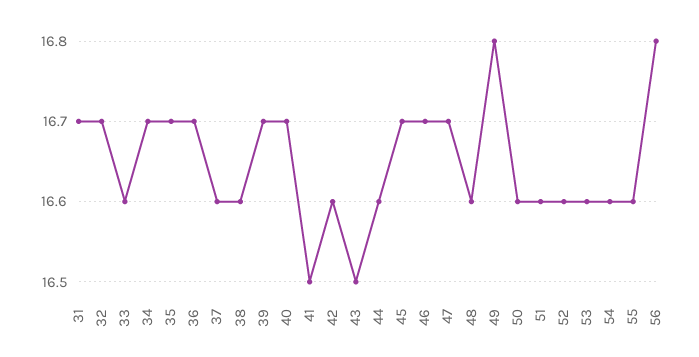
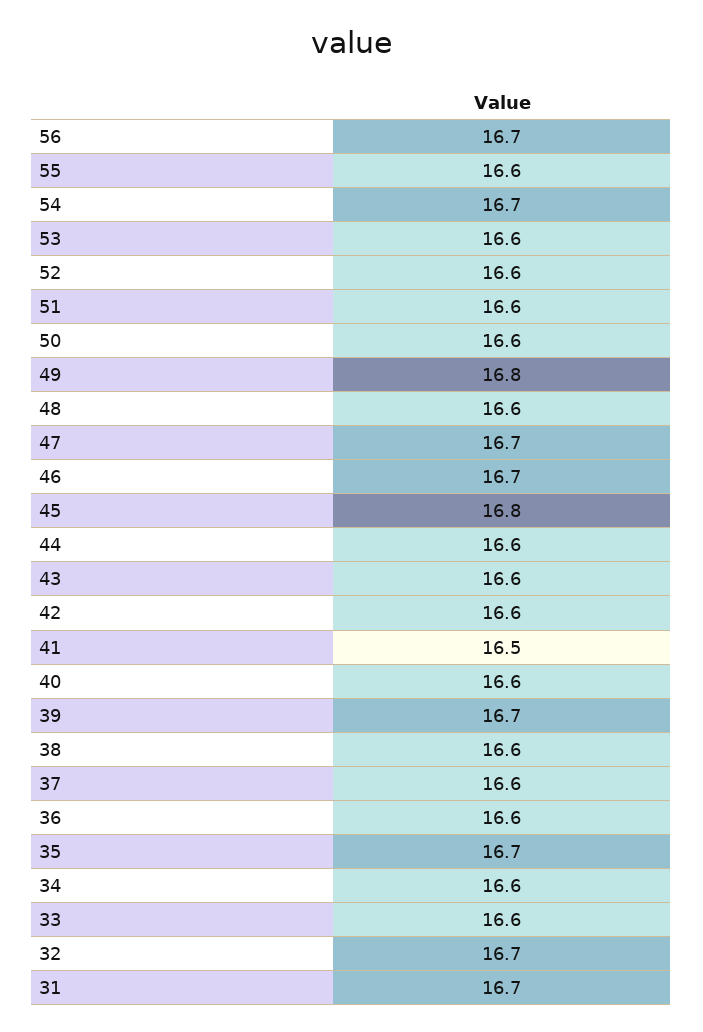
34: 16.7 -> 16.6
36: 16.7 -> 16.6
40: 16.7 -> 16.6
43: 16.5 -> 16.6
45: 16.7 -> 16.8
54: 16.6 -> 16.7
56: 16.8 -> 16.7

